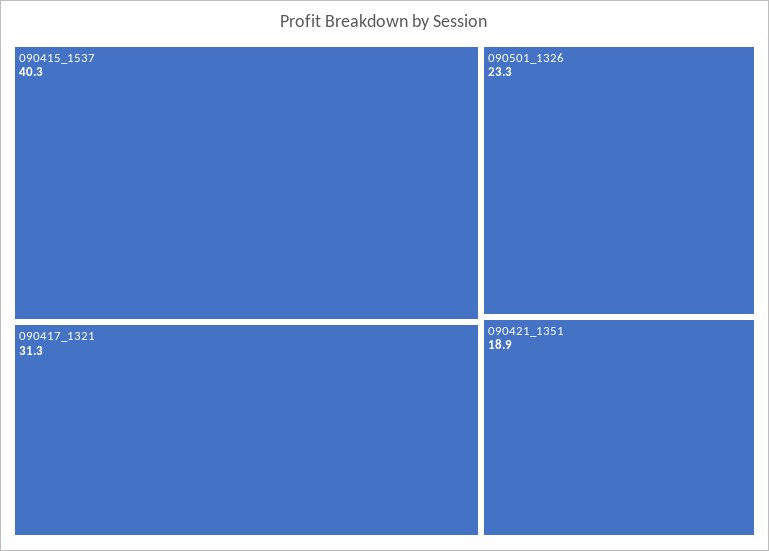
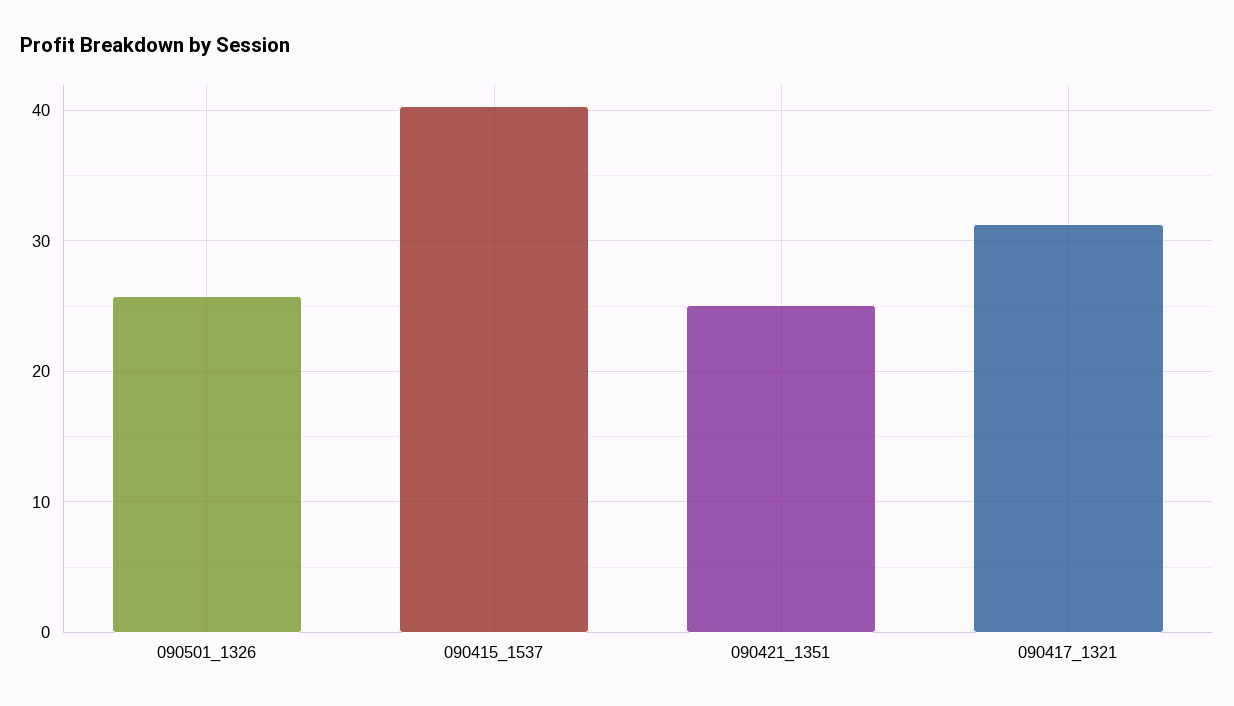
090501_1326: 23.3 -> 26
090421_1351: 18.9 -> 25

